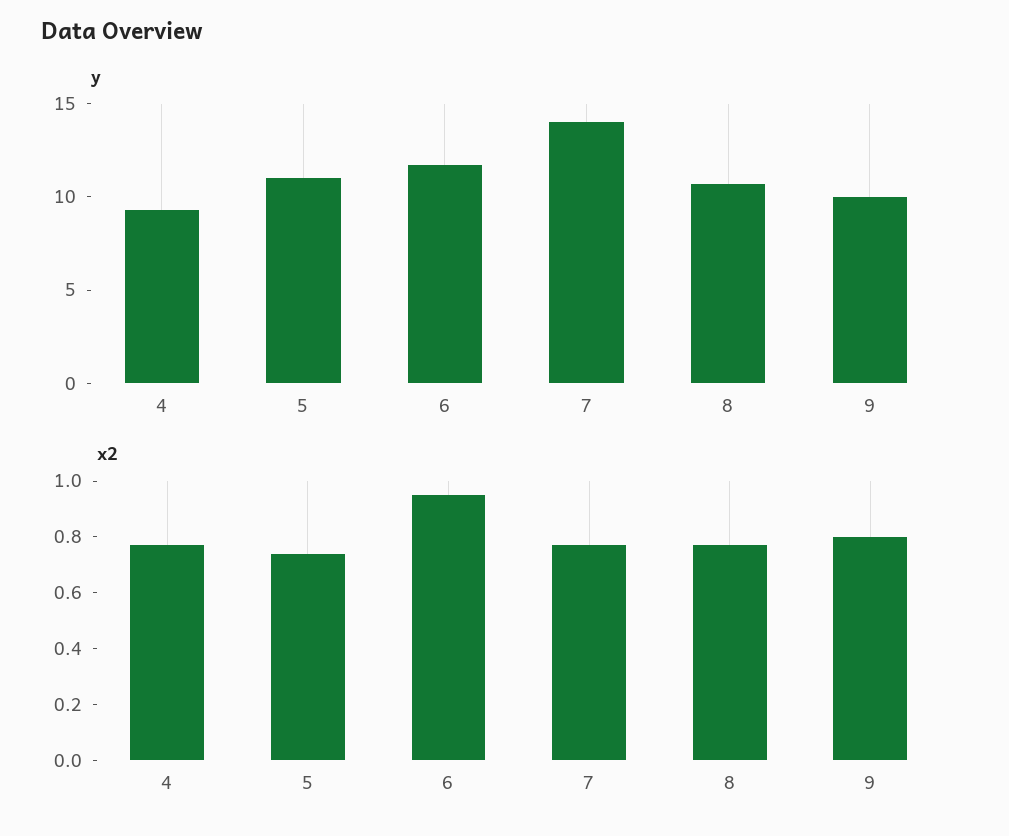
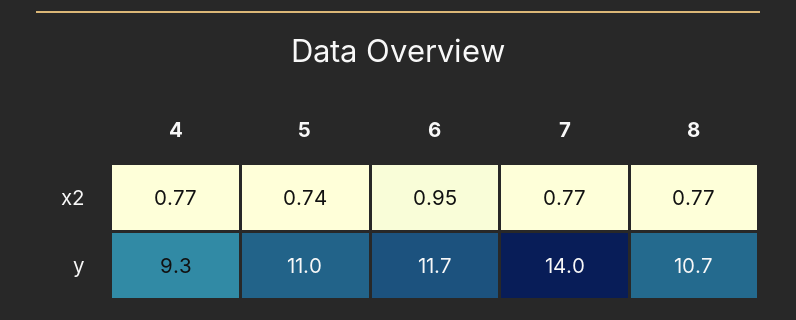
y, 9: 10 -> none
x2, 9: 0.8 -> none

